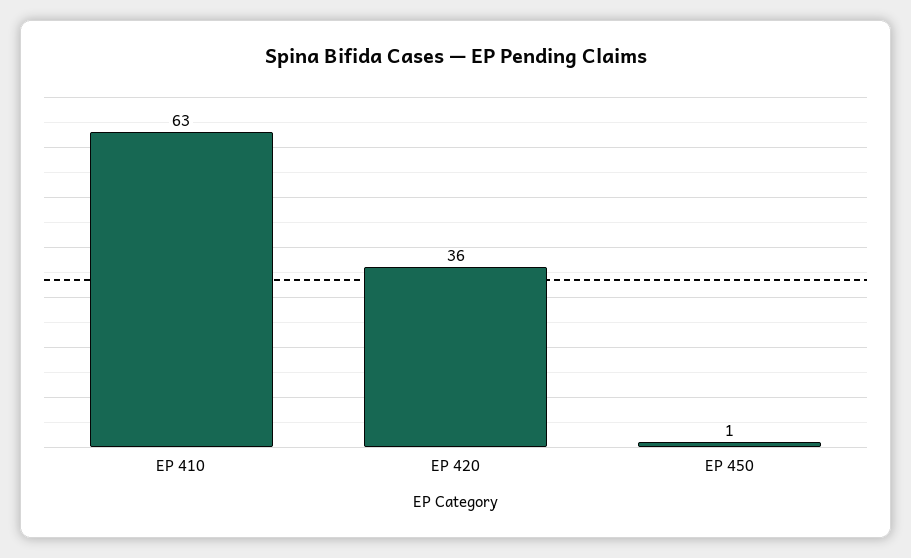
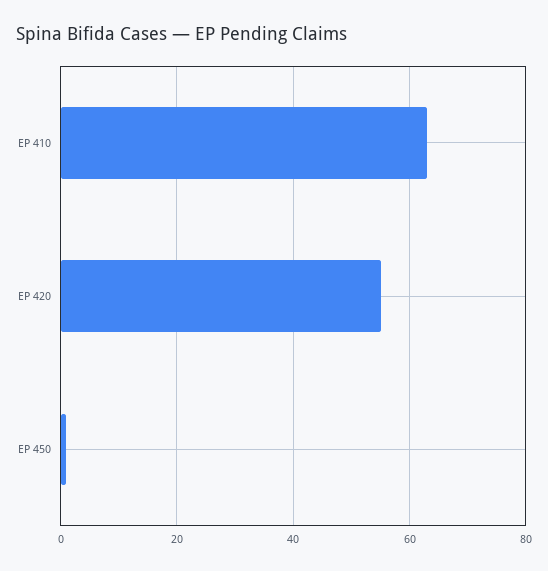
EP 420: 36 -> 55

